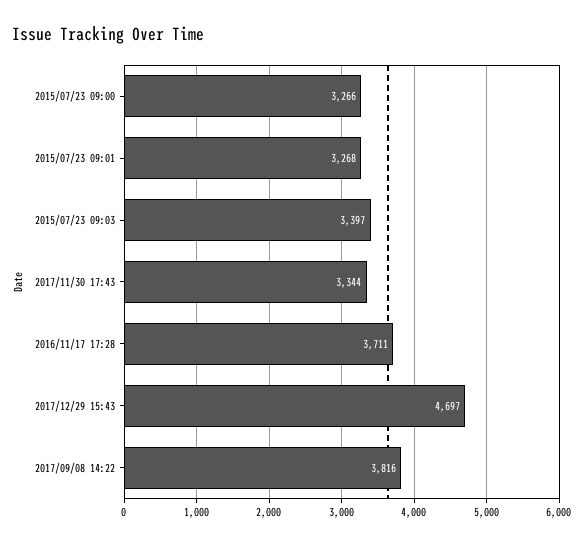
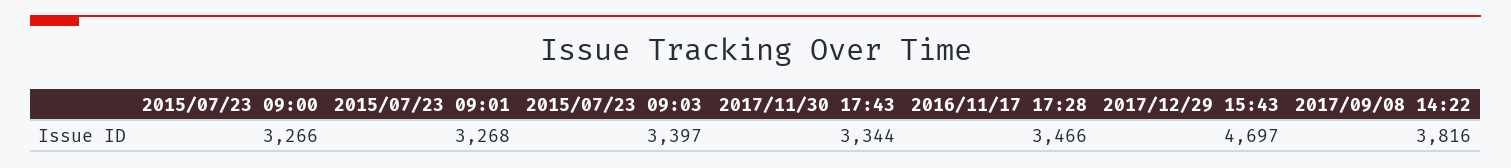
2016/11/17 17:28: 3711 -> 3466

